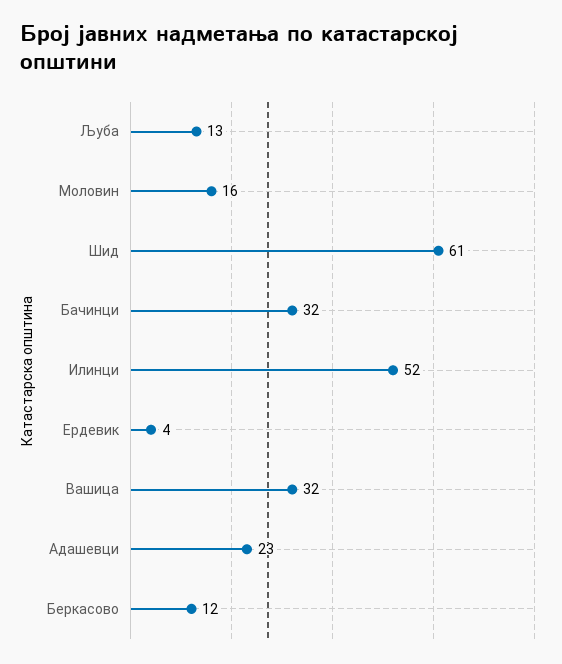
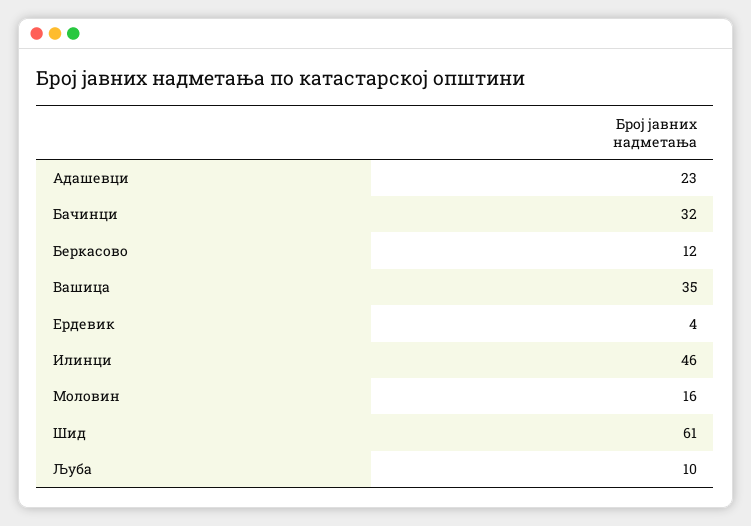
Љуба: 13 -> 10
Илинци: 52 -> 46
Вашица: 32 -> 35

